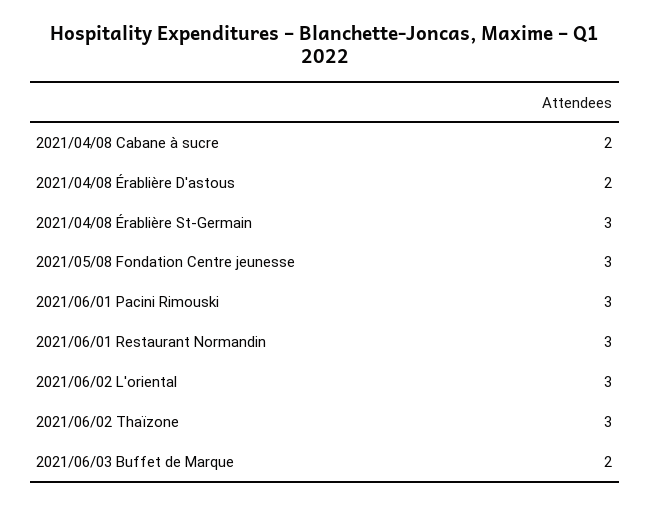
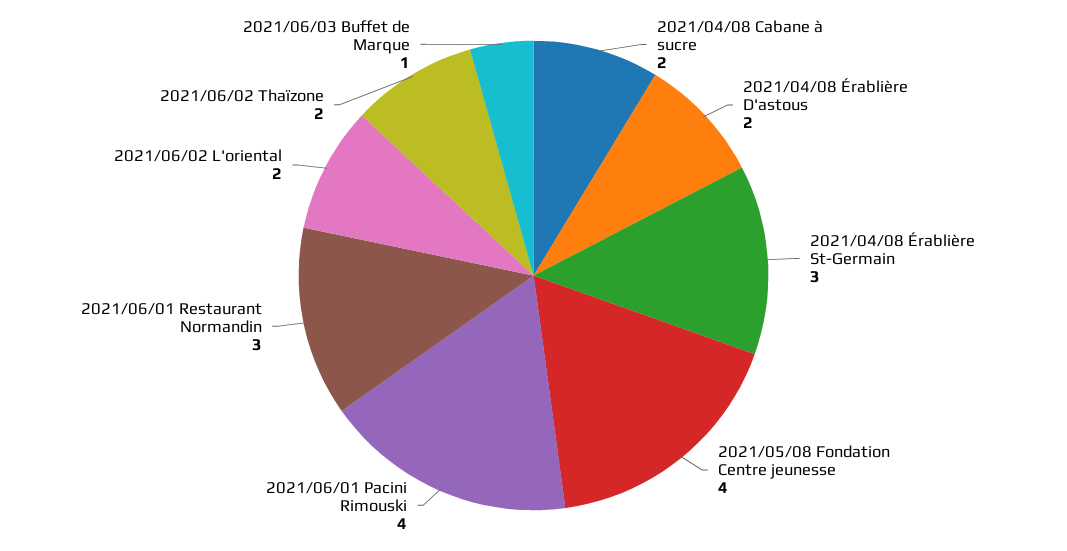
2021/05/08 Fondation Centre jeunesse: 3 -> 4
2021/06/01 Pacini Rimouski: 3 -> 4
2021/06/02 L'oriental: 3 -> 2
2021/06/02 Thaïzone: 3 -> 2
2021/06/03 Buffet de Marque: 2 -> 1

